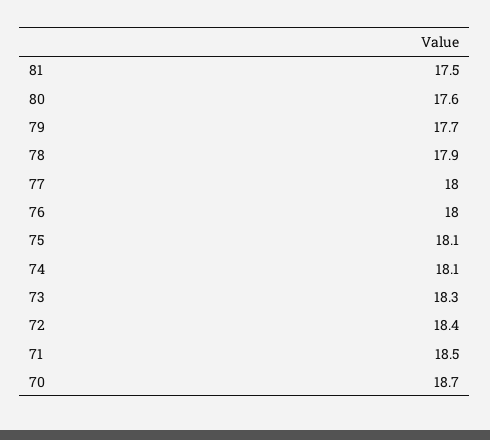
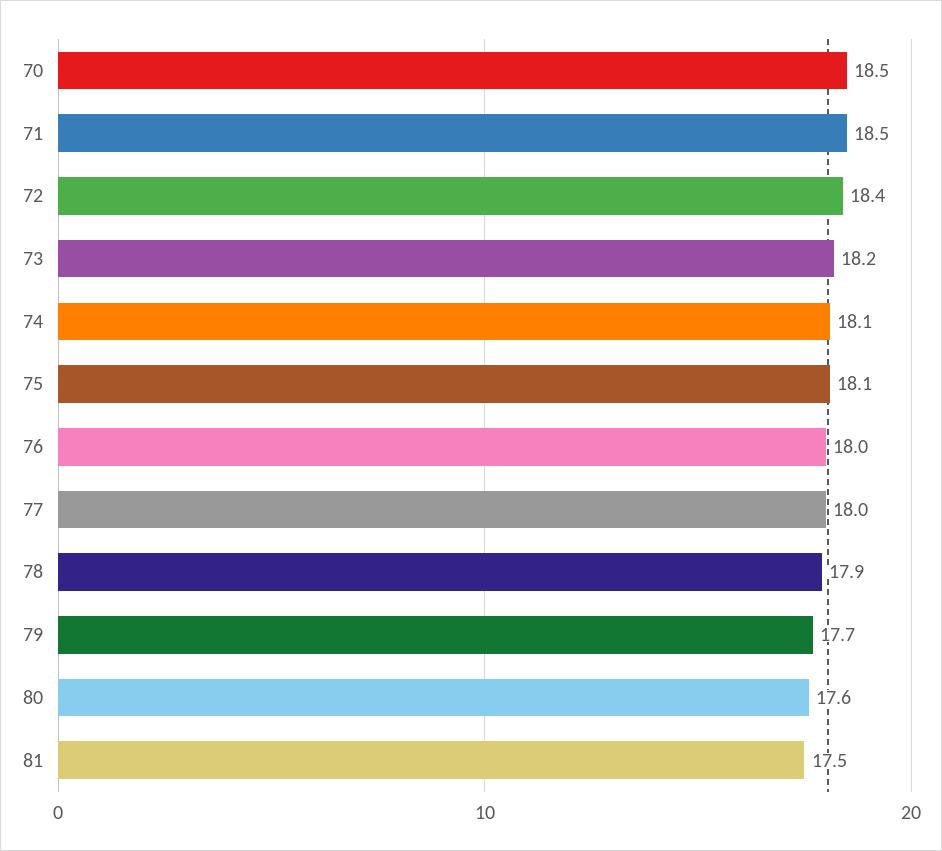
73: 18.3 -> 18.2
70: 18.7 -> 18.5

